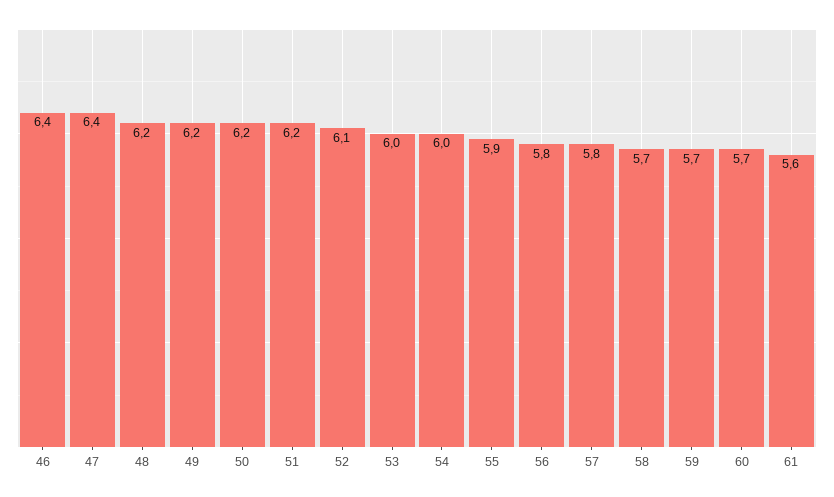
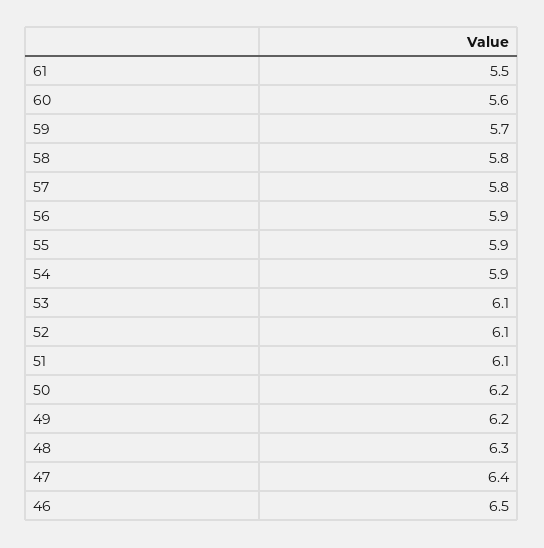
46: 6.4 -> 6.5
48: 6.2 -> 6.3
51: 6.2 -> 6.1
53: 6 -> 6.1
54: 6 -> 5.9
56: 5.8 -> 5.9
58: 5.7 -> 5.8
60: 5.7 -> 5.6
61: 5.6 -> 5.5

